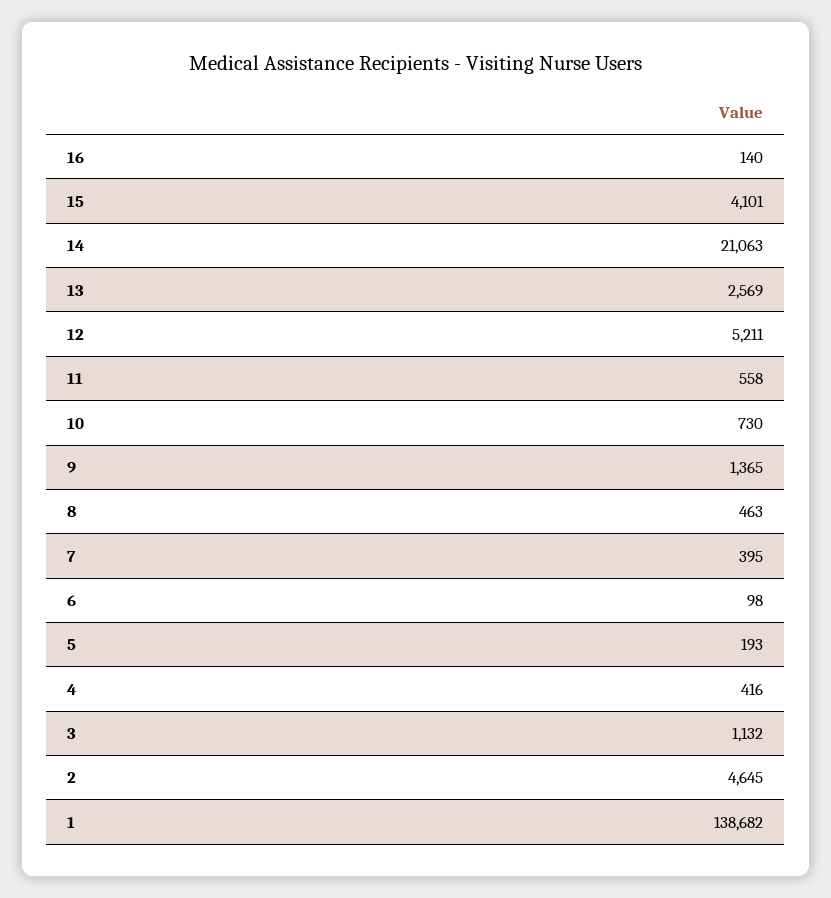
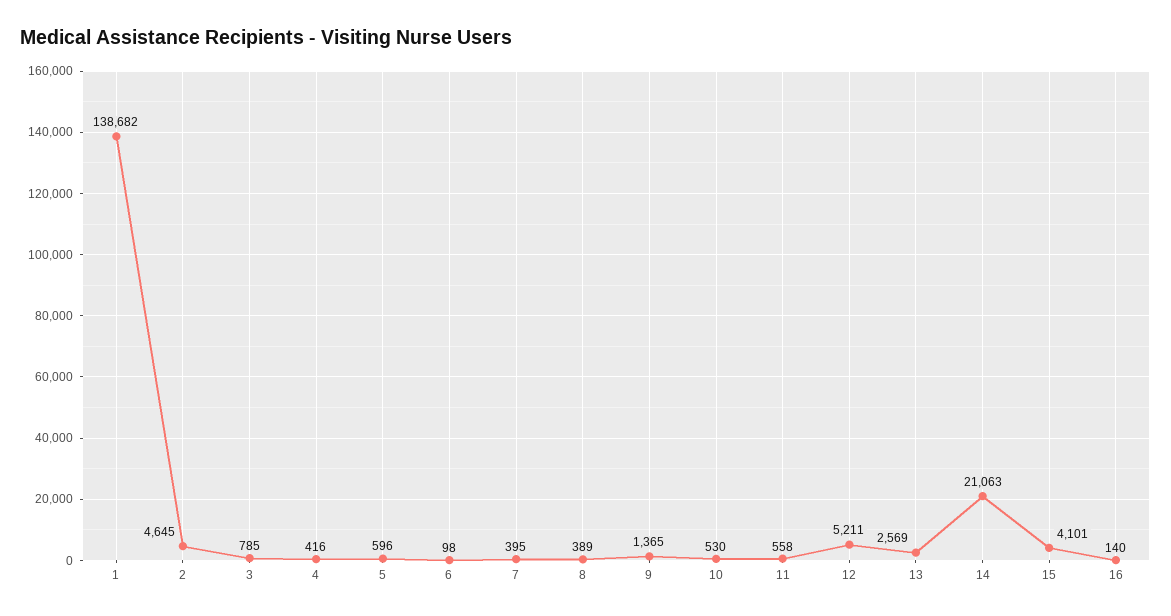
10: 730 -> 530
8: 463 -> 389
5: 193 -> 596
3: 1132 -> 785

